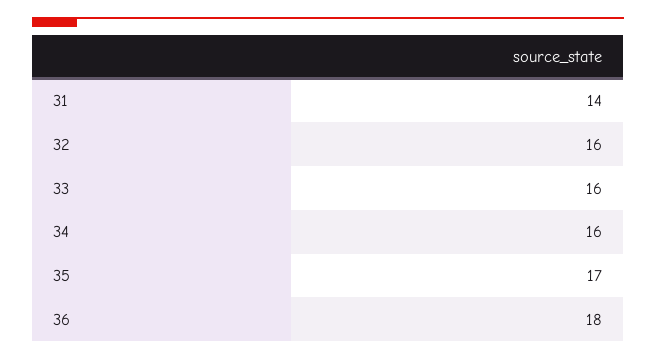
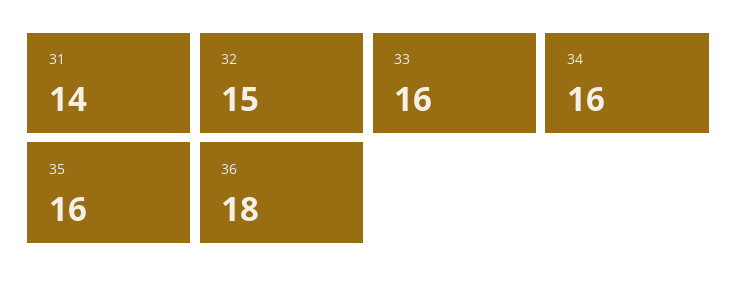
32: 16 -> 15
35: 17 -> 16

